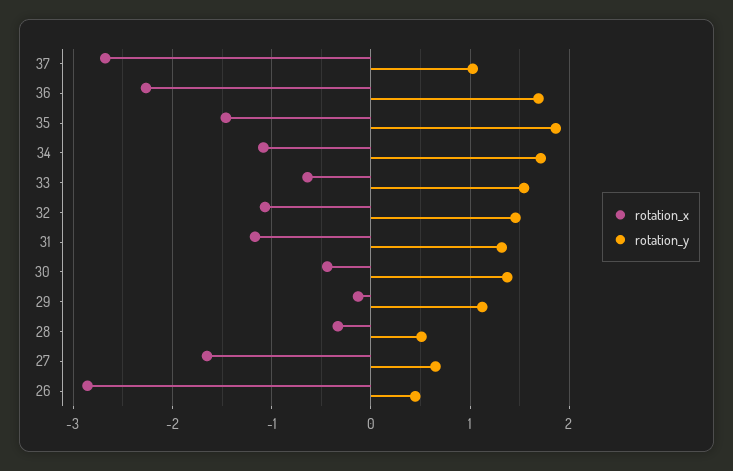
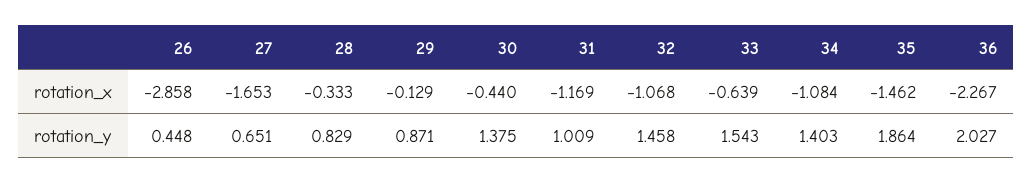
rotation_x, 37: -2.7 -> none
rotation_y, 37: 1 -> none
rotation_y, 36: 1.7 -> 2.027
rotation_y, 34: 1.7 -> 1.403
rotation_y, 31: 1.3 -> 1.009
rotation_y, 29: 1.1 -> 0.871
rotation_y, 28: 0.5 -> 0.829

